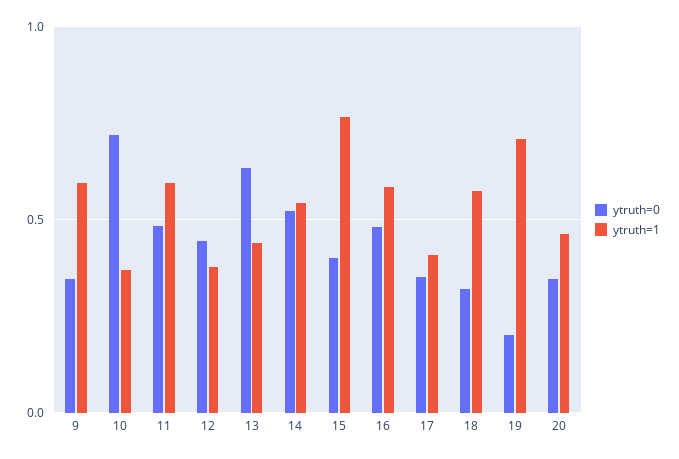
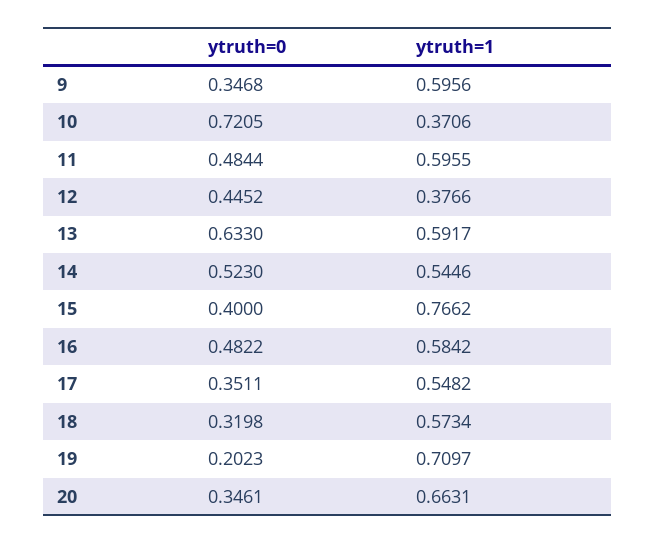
ytruth=1, 13: 0.45 -> 0.5917
ytruth=1, 17: 0.4 -> 0.5482
ytruth=1, 20: 0.45 -> 0.6631

